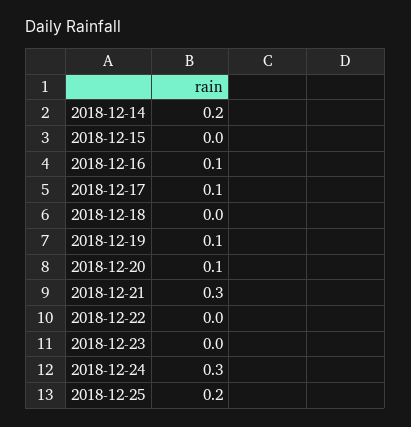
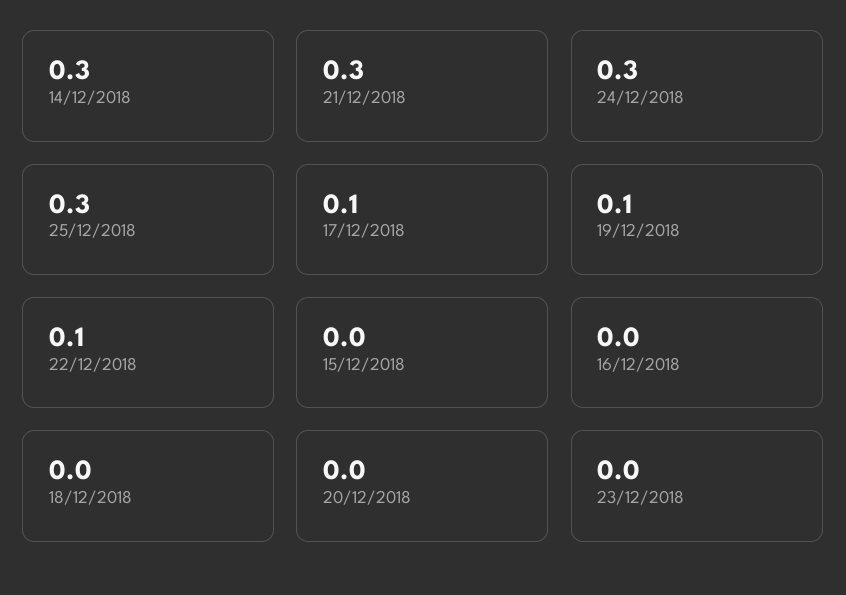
2018-12-14: 0.2 -> 0.3
2018-12-16: 0.1 -> 0
2018-12-20: 0.1 -> 0
2018-12-22: 0 -> 0.1
2018-12-25: 0.2 -> 0.3

